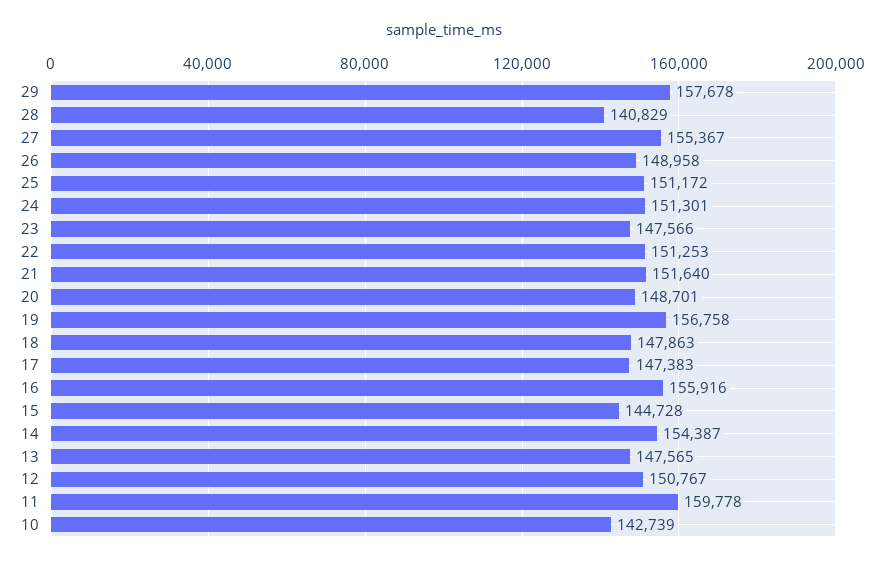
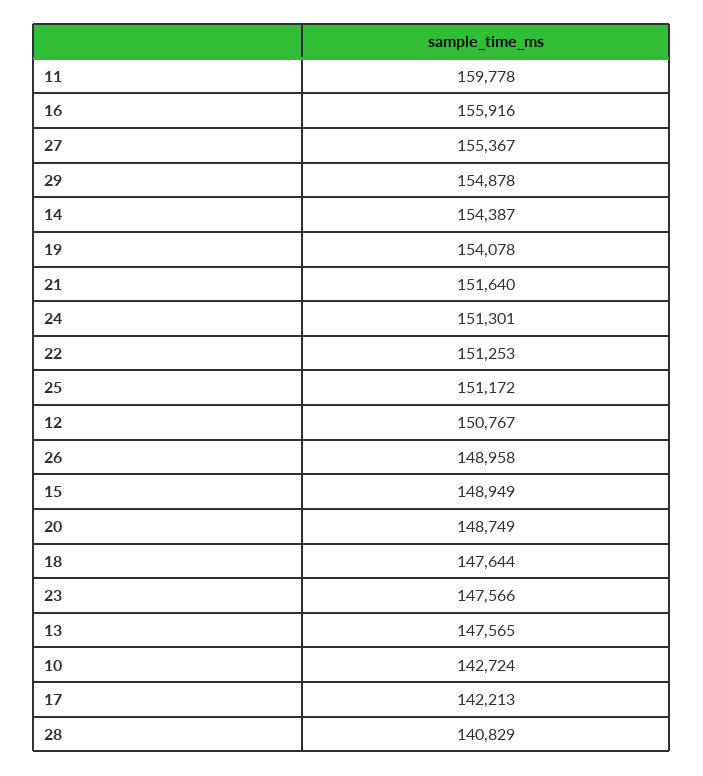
29: 157678 -> 154878
20: 148701 -> 148749
19: 156758 -> 154078
18: 147863 -> 147644
17: 147383 -> 142213
15: 144728 -> 148949
10: 142739 -> 142724

